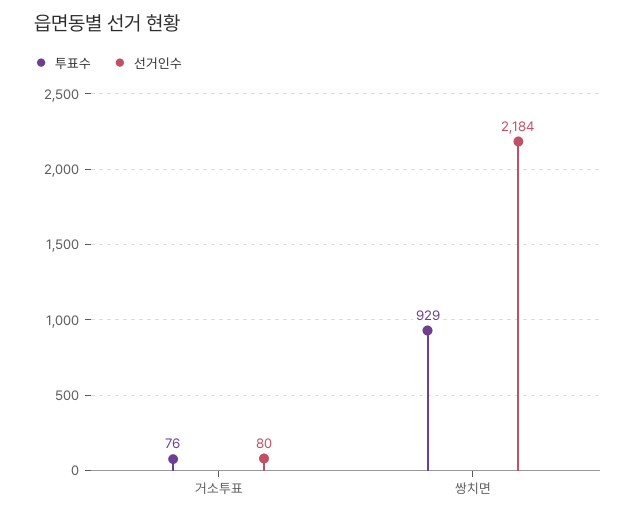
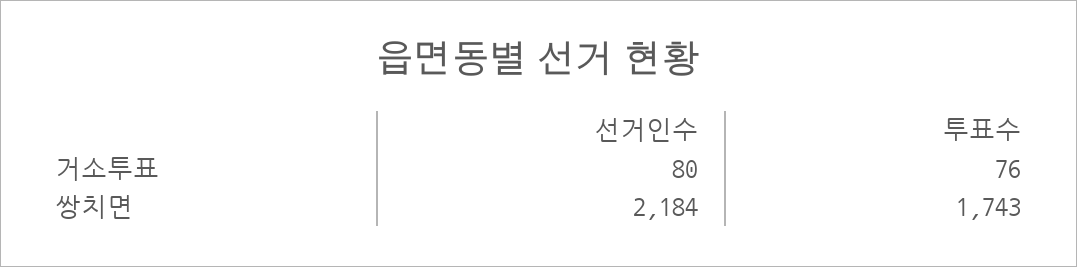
투표수, 쌍치면: 929 -> 1743

